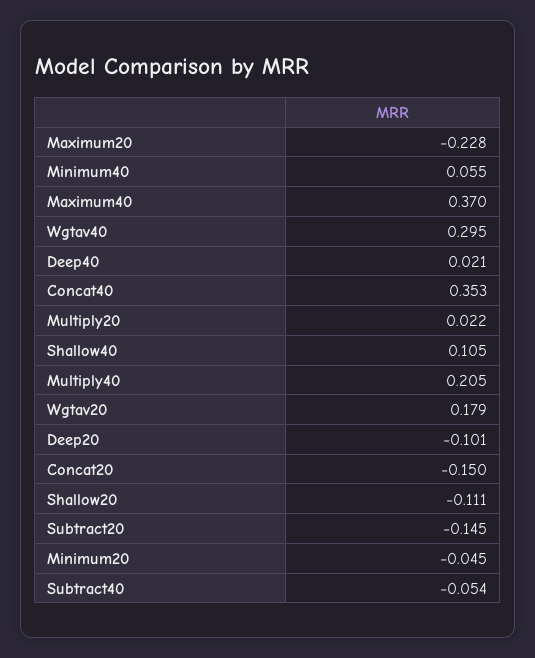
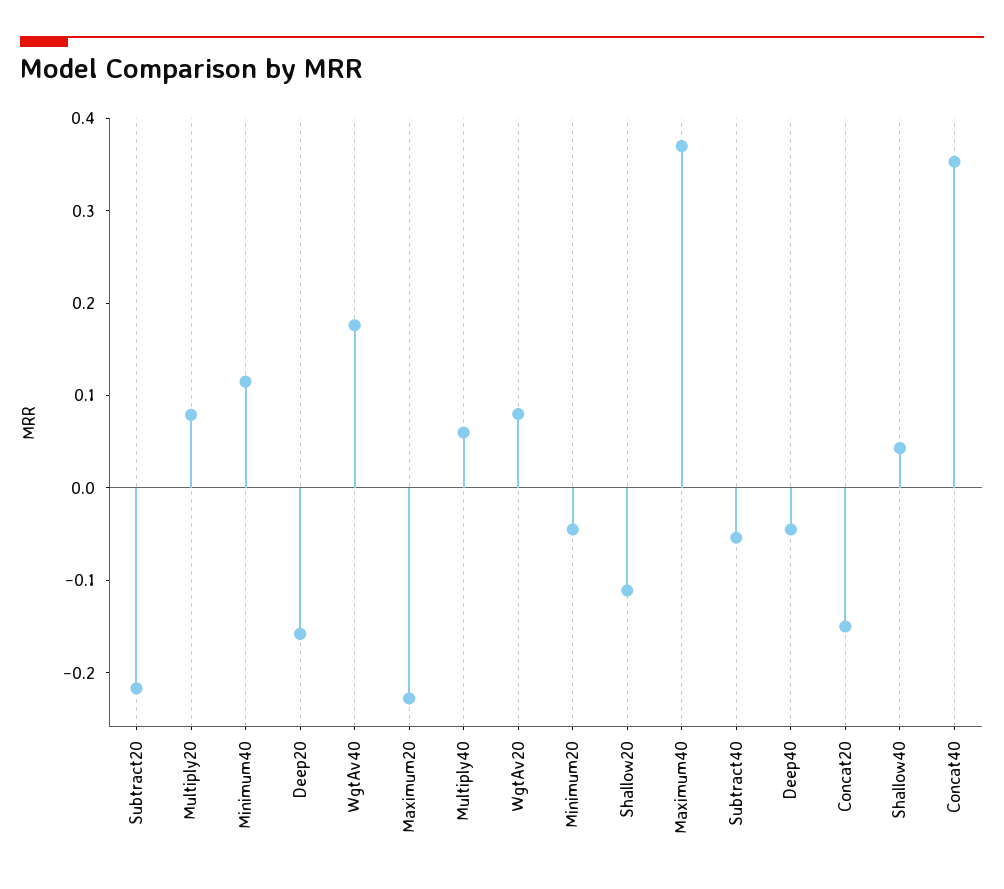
Minimum40: 0.055 -> 0.12
Wgtav40: 0.295 -> 0.18
Deep40: 0.021 -> -0.04
Multiply20: 0.022 -> 0.08
Shallow40: 0.105 -> 0.04
Multiply40: 0.205 -> 0.06
Wgtav20: 0.179 -> 0.08
Deep20: -0.101 -> -0.16
Subtract20: -0.145 -> -0.22

